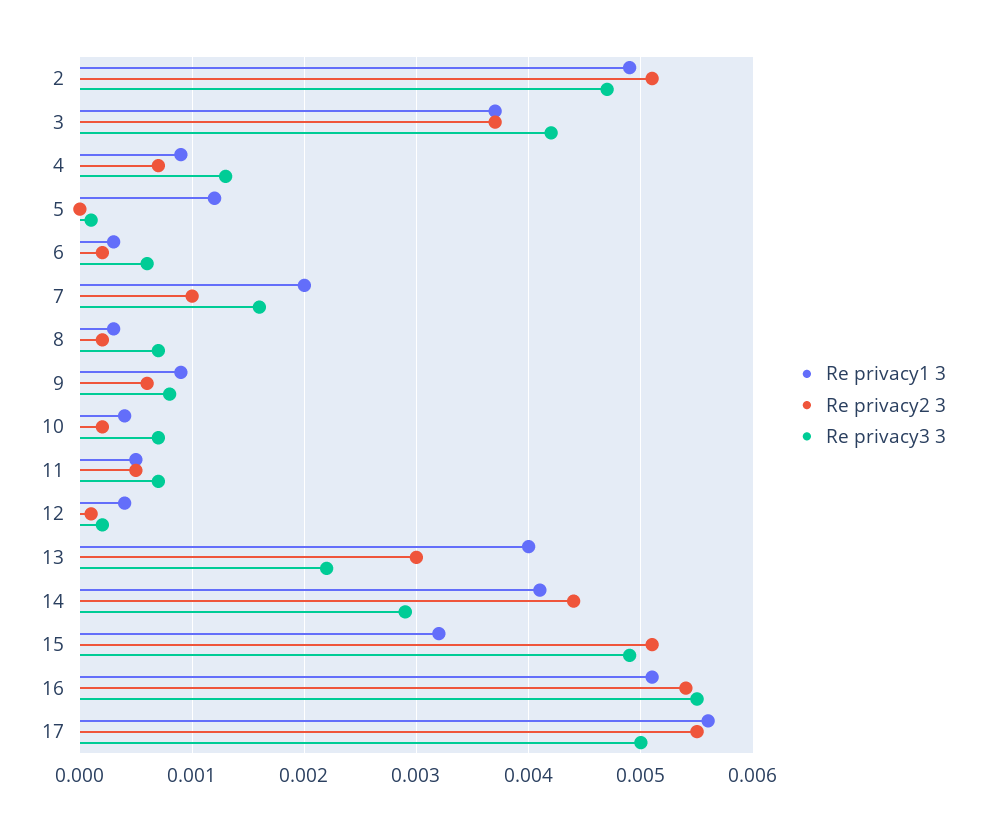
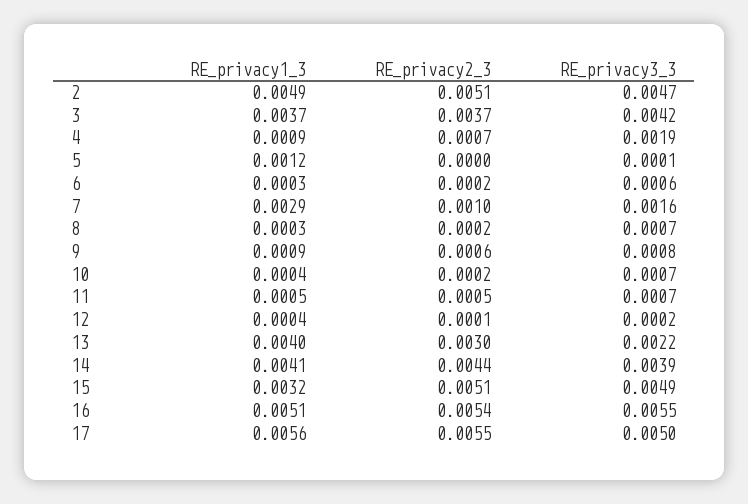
Re privacy3 3, 4: 0.0013 -> 0.0019
Re privacy1 3, 7: 0.002 -> 0.0029
Re privacy3 3, 14: 0.0029 -> 0.0039

